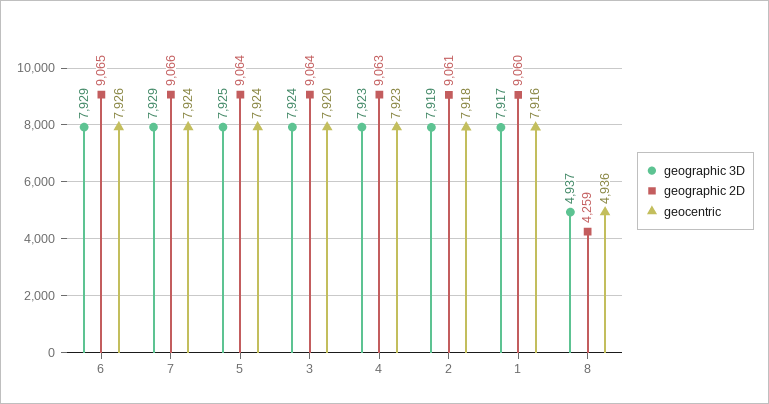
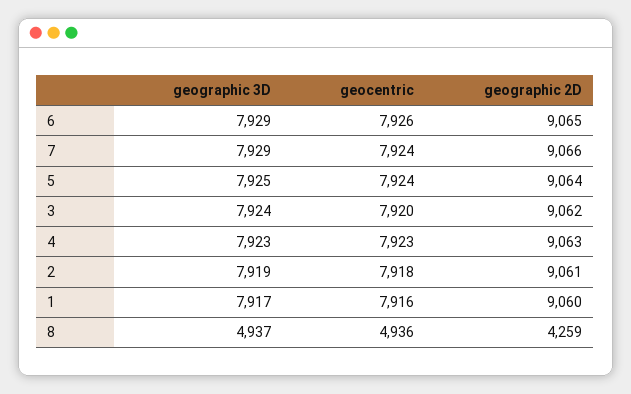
geographic 2D, 3: 9064 -> 9062

